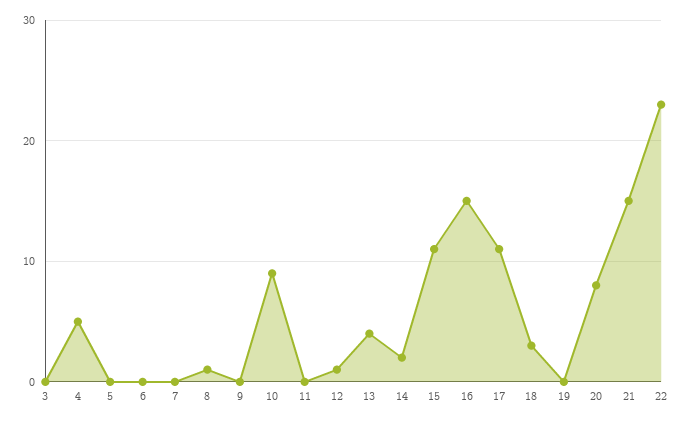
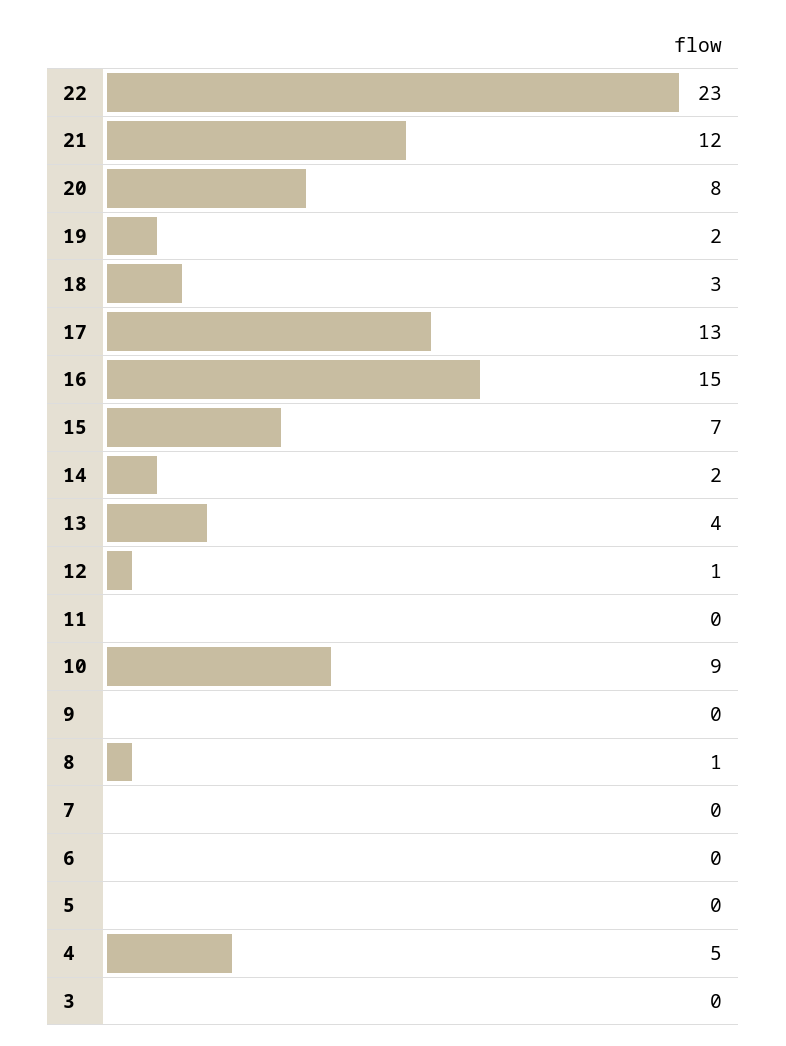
15: 11 -> 7
17: 11 -> 13
19: 0 -> 2
21: 15 -> 12

